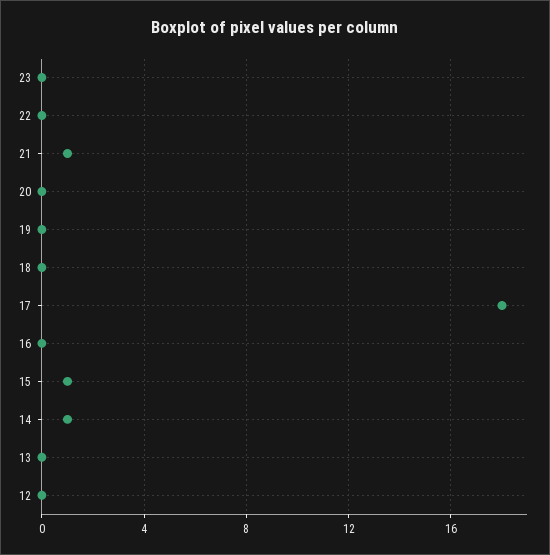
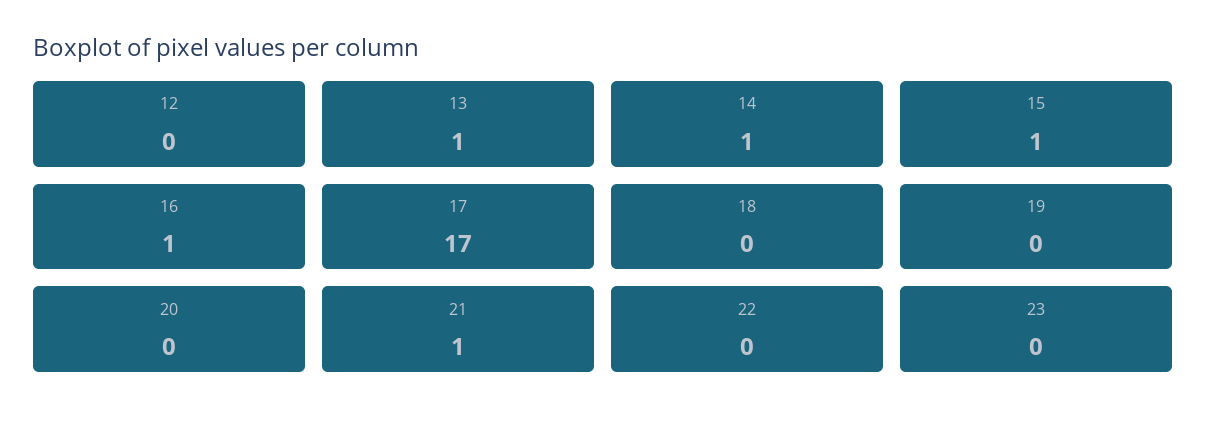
17: 18 -> 17
16: 0 -> 1
13: 0 -> 1

